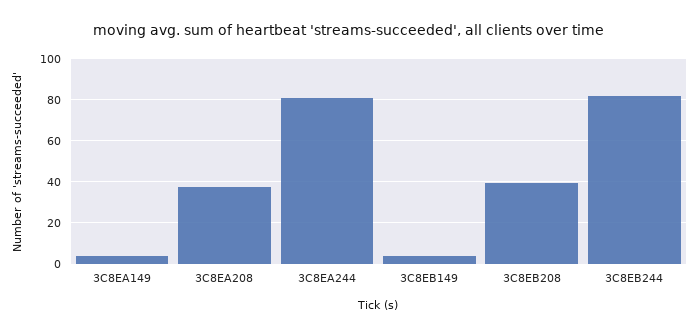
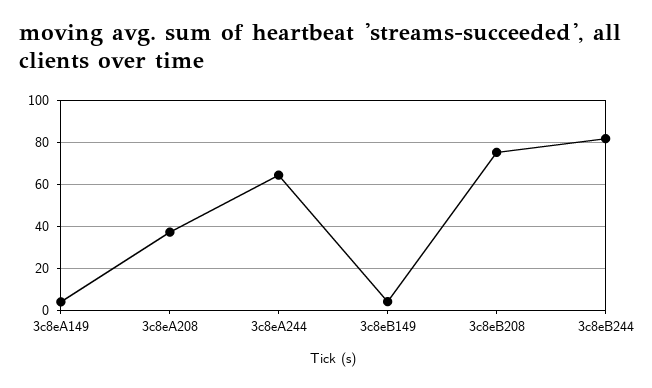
3C8EA244: 80 -> 65
3C8EB208: 40 -> 75

